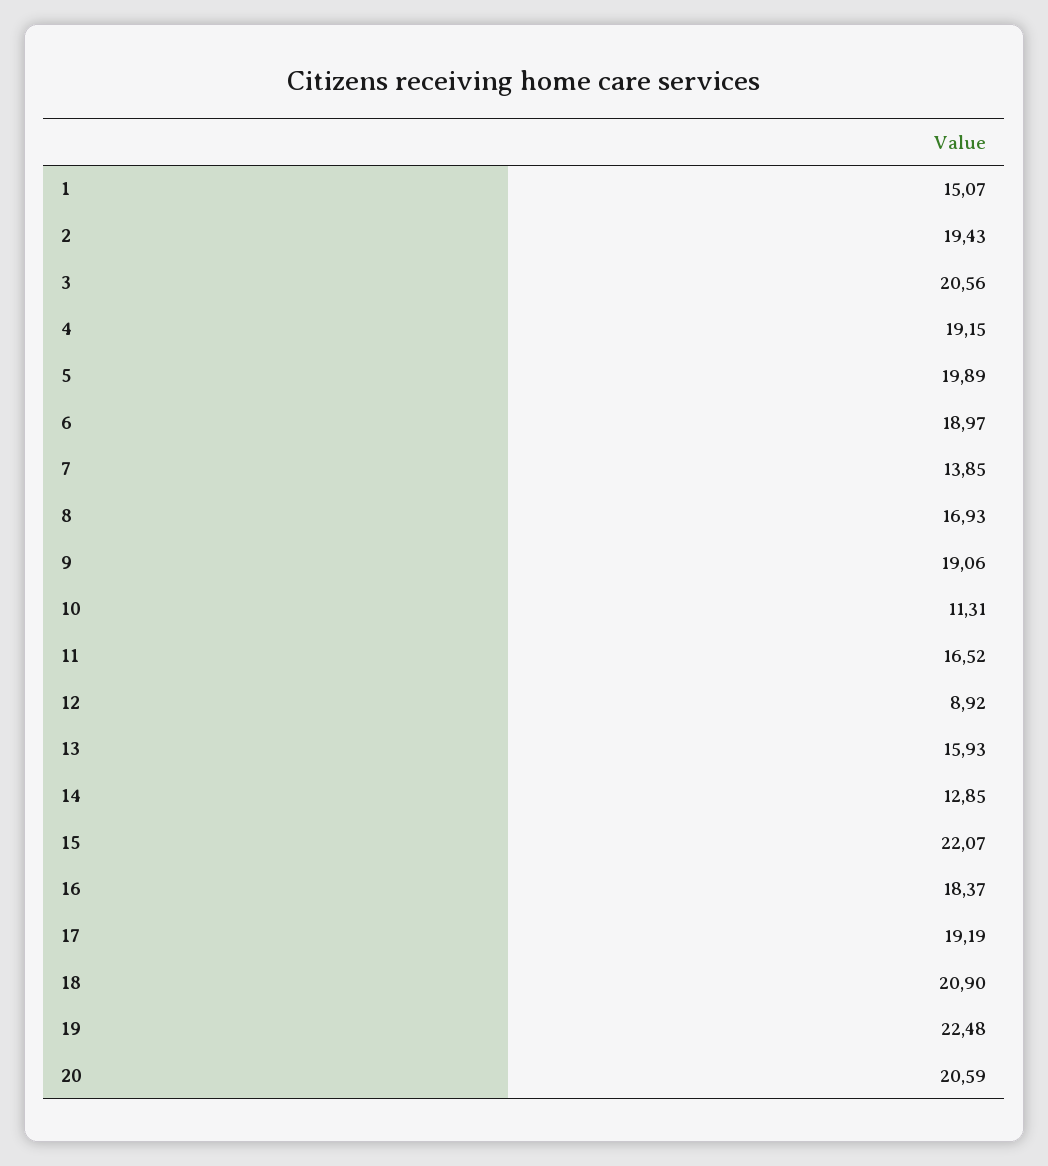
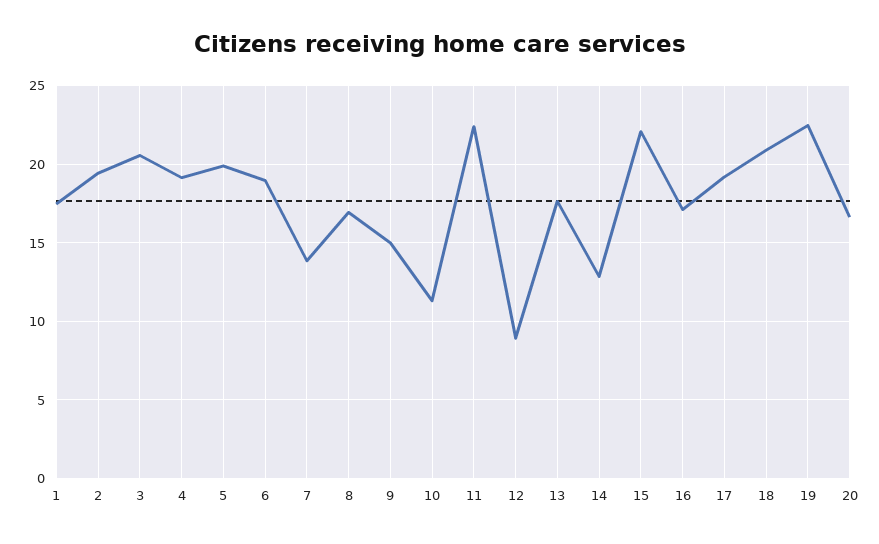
1: 15.07 -> 17.5
9: 19.06 -> 15
11: 16.52 -> 22.5
13: 15.93 -> 17.5
16: 18.37 -> 17
20: 20.59 -> 16.5

